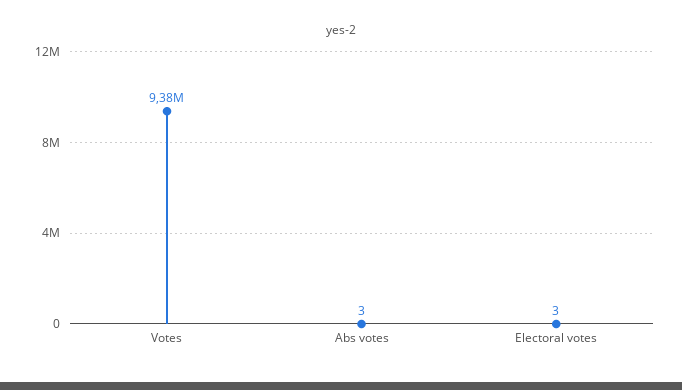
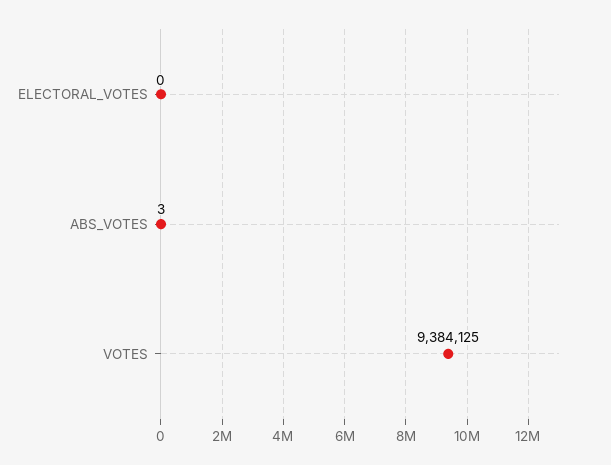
Electoral votes: 3 -> 0

